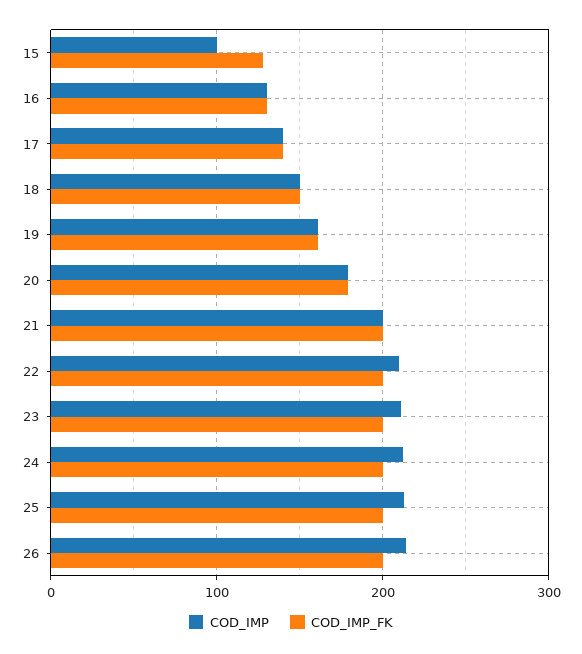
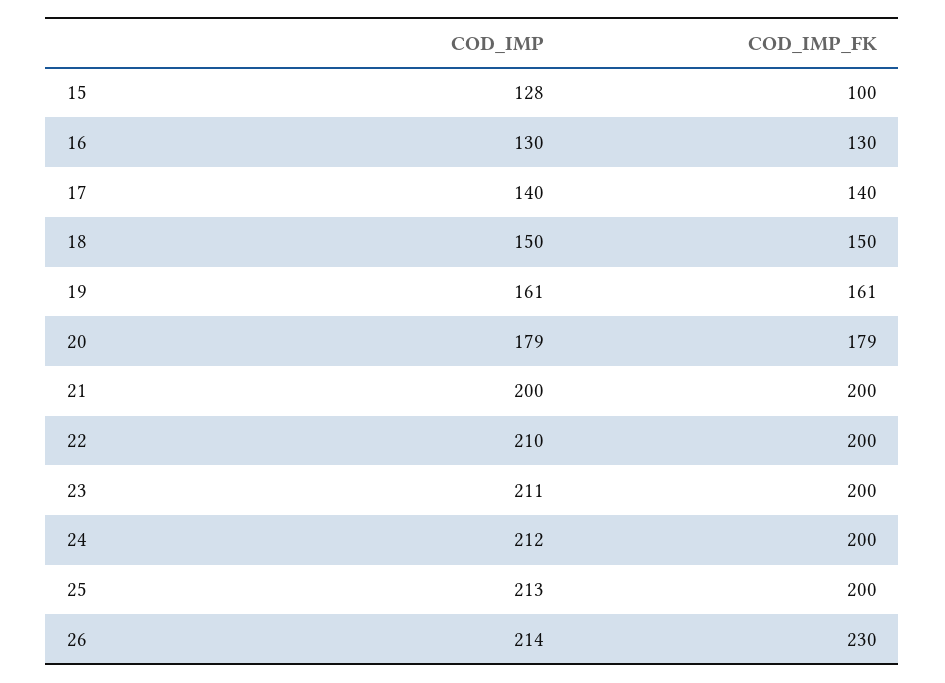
COD_IMP, 15: 100 -> 128
COD_IMP_FK, 15: 130 -> 100
COD_IMP_FK, 26: 200 -> 230

